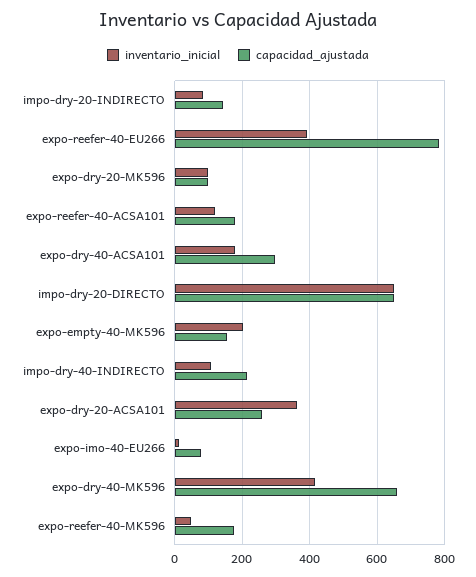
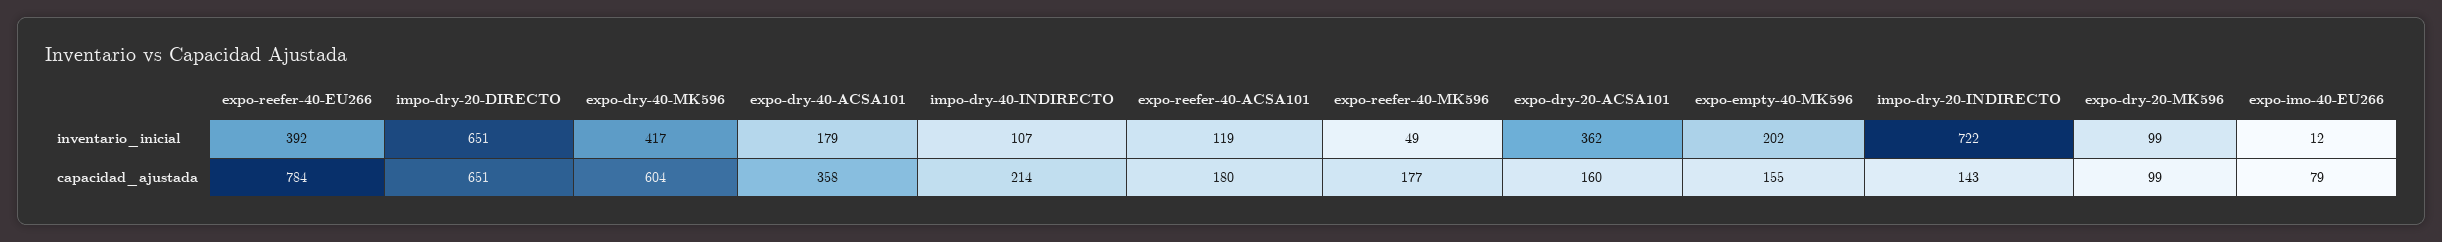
inventario_inicial, impo-dry-20-INDIRECTO: 80 -> 722
capacidad_ajustada, expo-dry-40-ACSA101: 300 -> 358
capacidad_ajustada, expo-dry-20-ACSA101: 260 -> 160
capacidad_ajustada, expo-dry-40-MK596: 660 -> 604

